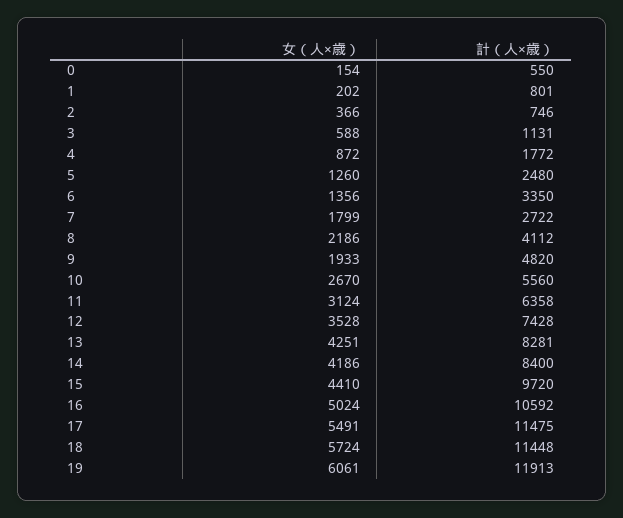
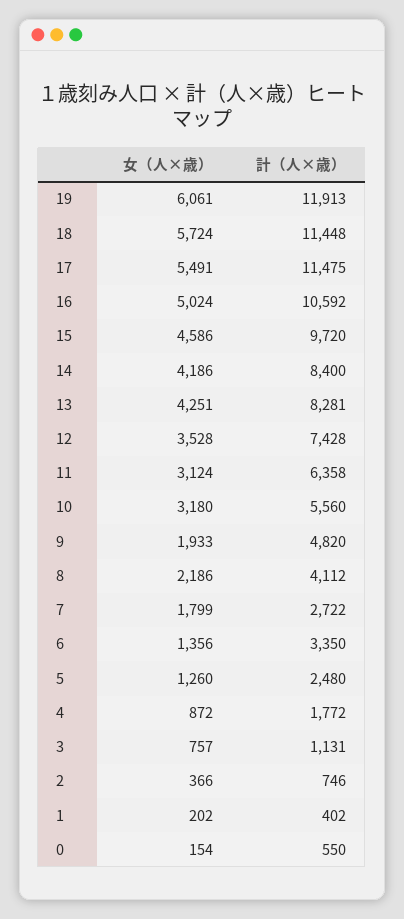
計（人×歳）, 1: 801 -> 402
女（人×歳）, 3: 588 -> 757
女（人×歳）, 10: 2670 -> 3180
女（人×歳）, 15: 4410 -> 4586

